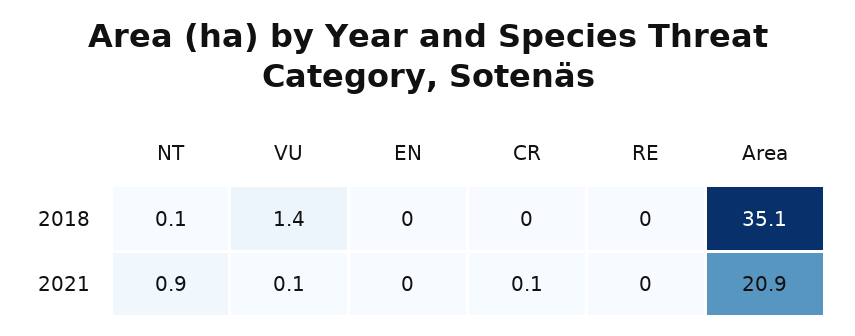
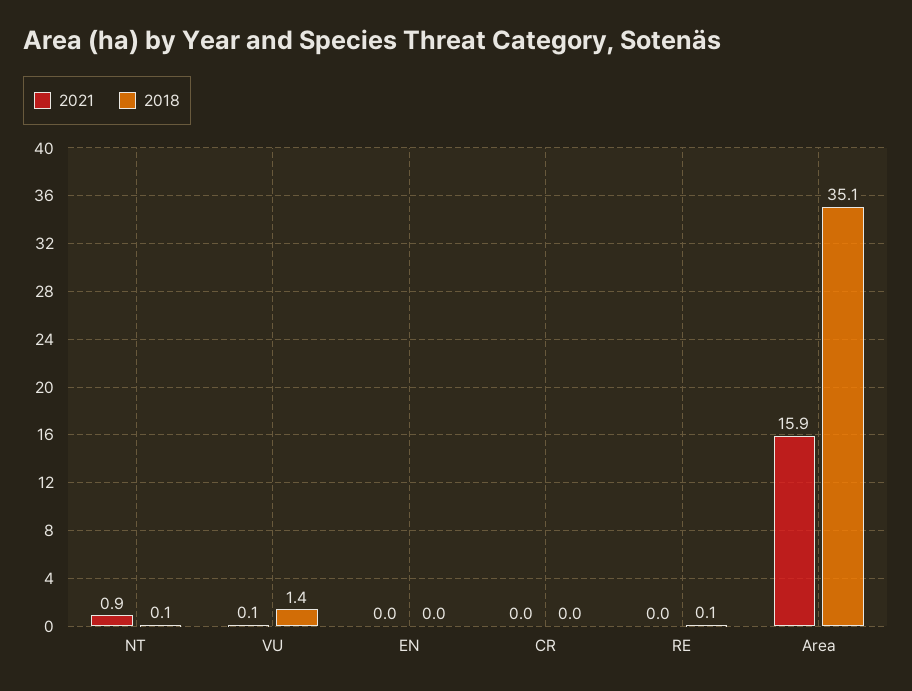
2018, RE: 0 -> 0.1
2021, CR: 0.1 -> 0
2021, Area: 20.9 -> 15.9

